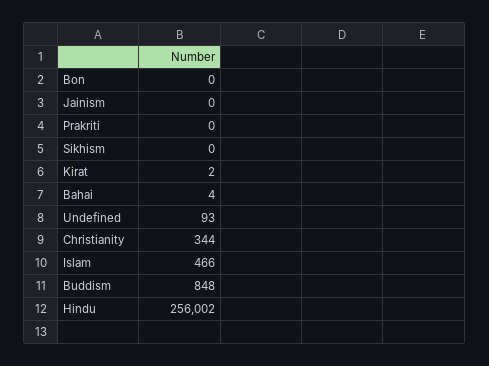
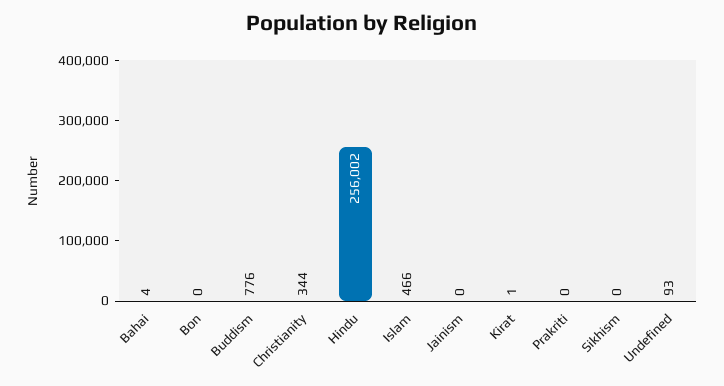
Kirat: 2 -> 1
Buddism: 848 -> 776

